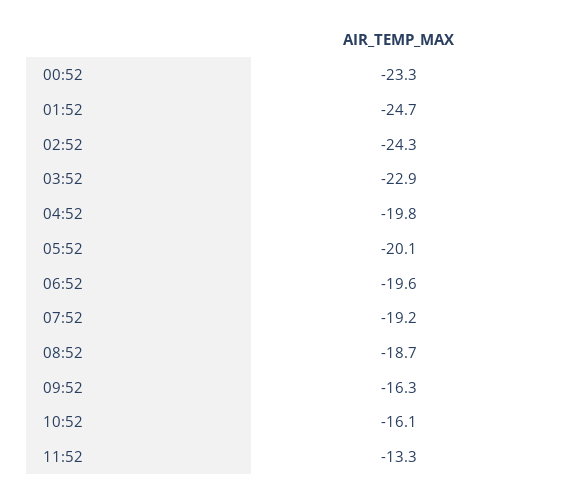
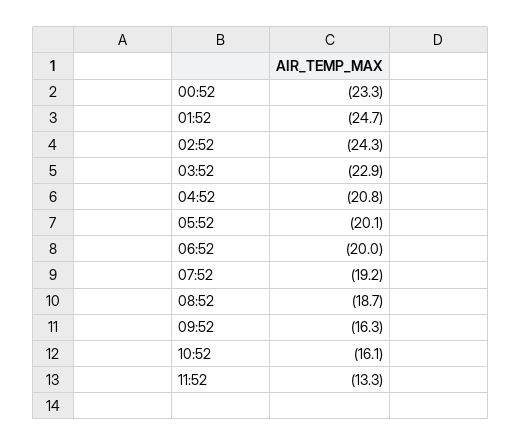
04:52: -19.8 -> -20.8
06:52: -19.6 -> -20

